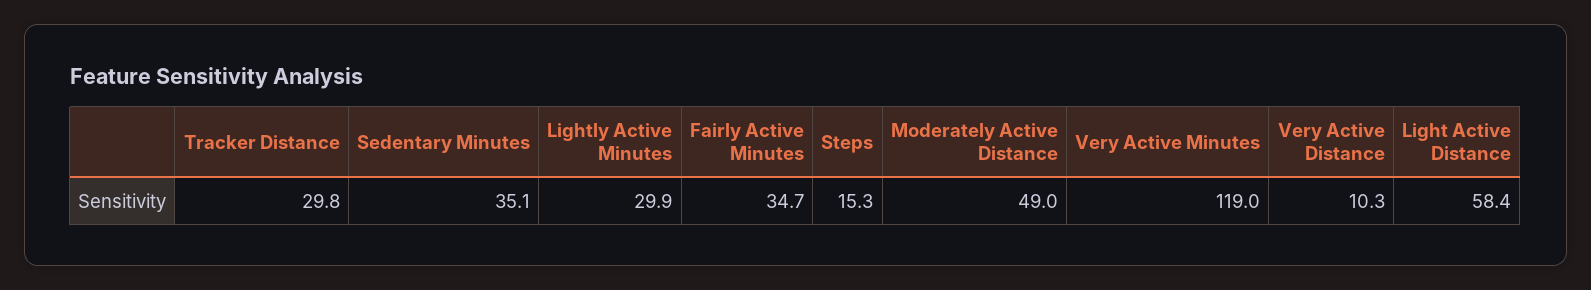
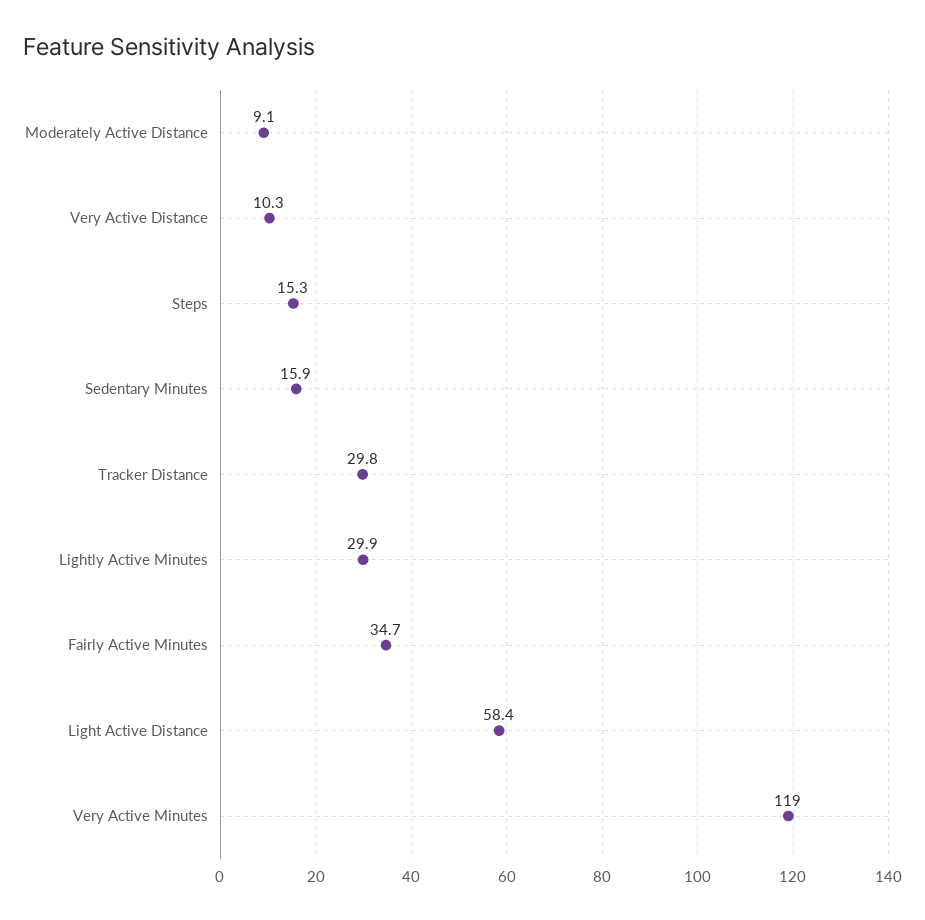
Sedentary Minutes: 35.1 -> 15.9
Moderately Active Distance: 49 -> 9.1

